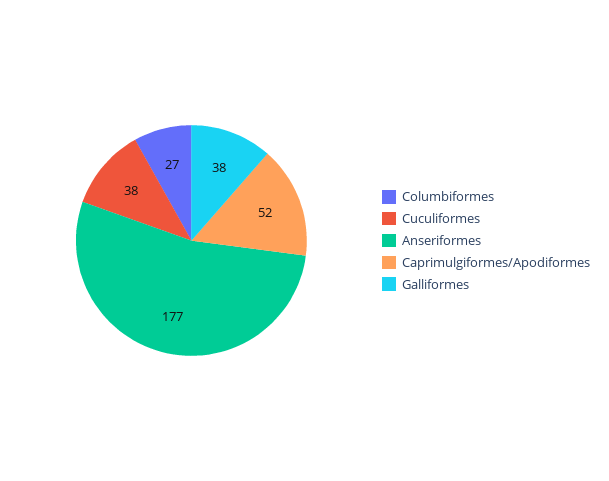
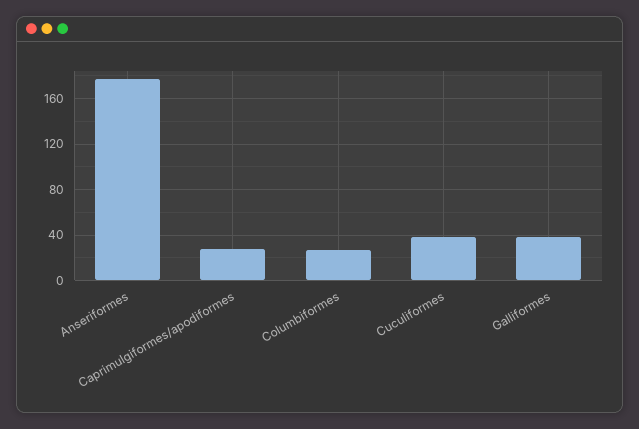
Caprimulgiformes/Apodiformes: 52 -> 30

